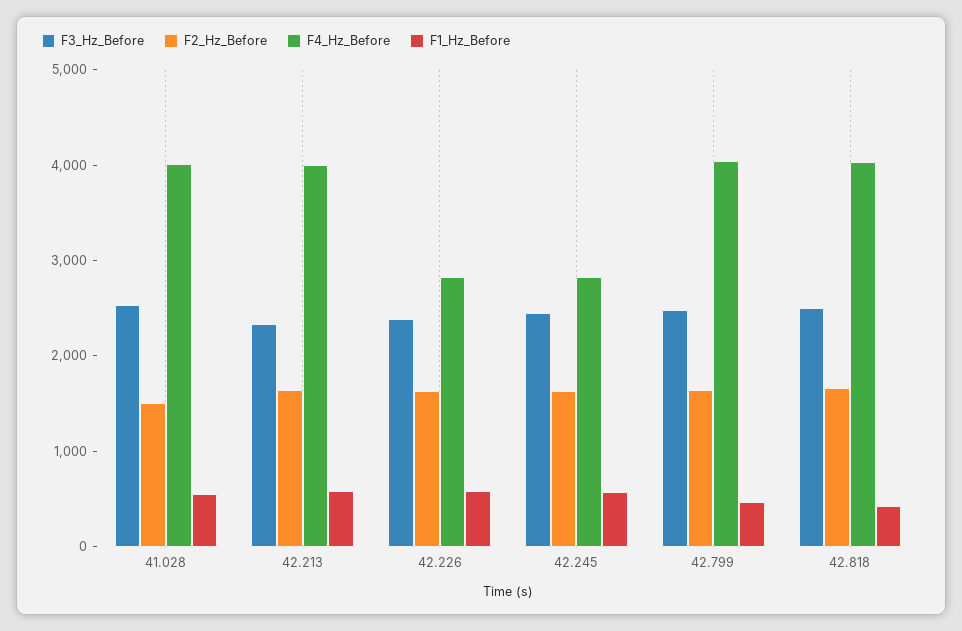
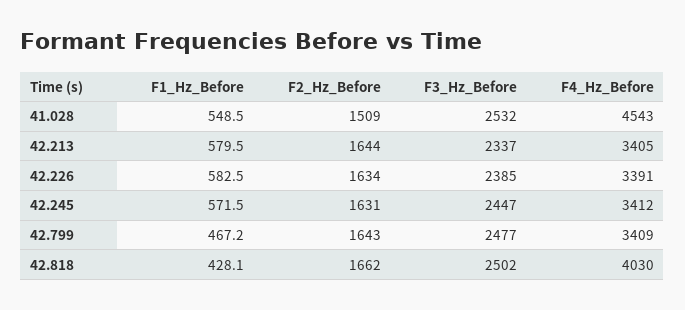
F4_Hz_Before, 41.028: 4000 -> 4543
F4_Hz_Before, 42.213: 4000 -> 3405
F4_Hz_Before, 42.226: 2800 -> 3391
F4_Hz_Before, 42.245: 2800 -> 3412
F4_Hz_Before, 42.799: 4000 -> 3409

